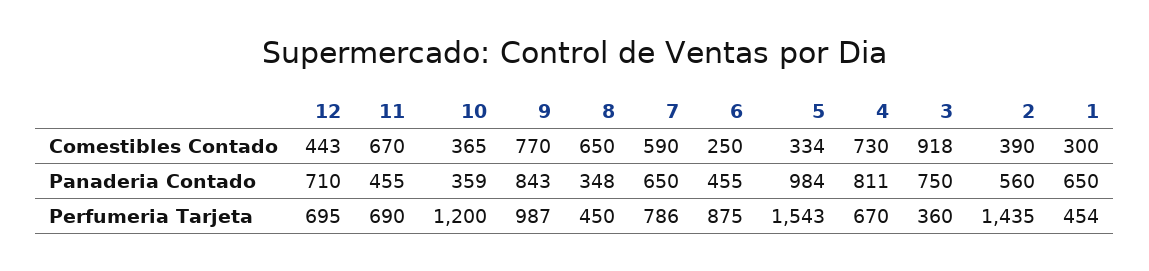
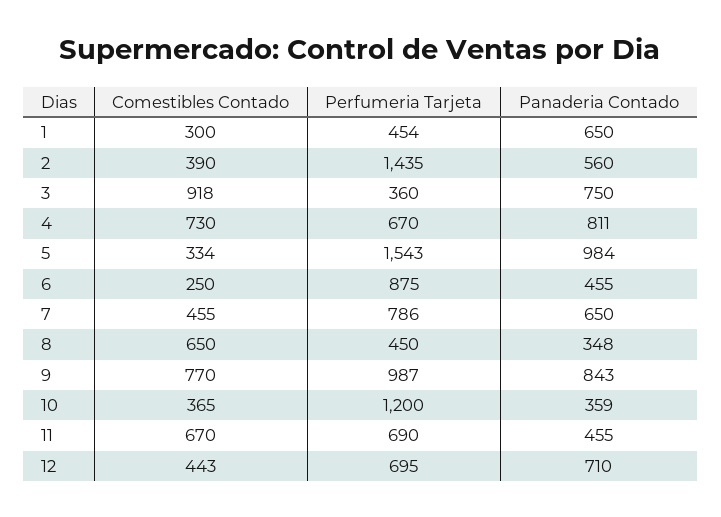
7, Comestibles Contado: 590 -> 455

